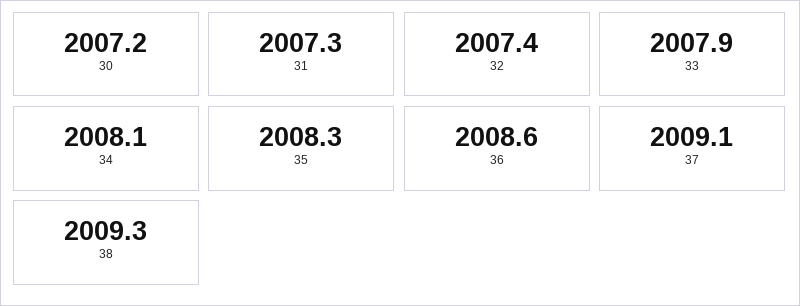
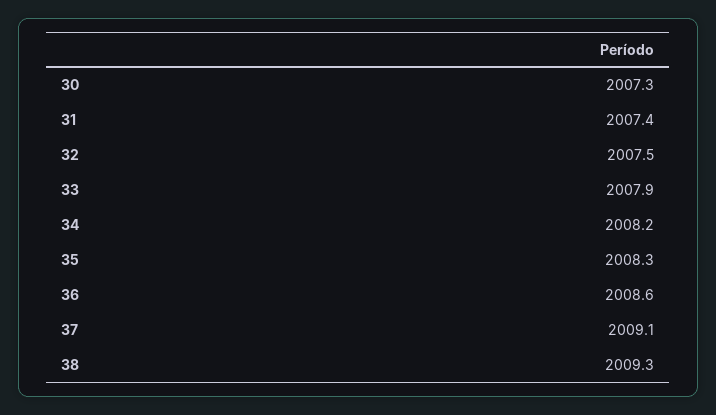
30: 2007.2 -> 2007.3
31: 2007.3 -> 2007.4
32: 2007.4 -> 2007.5
34: 2008.1 -> 2008.2

